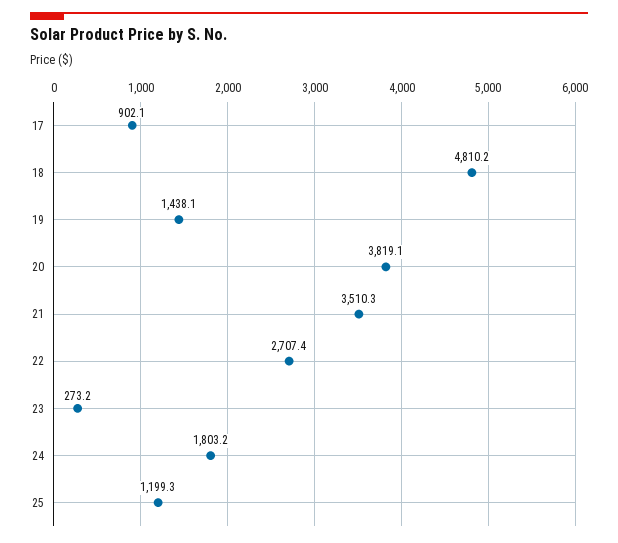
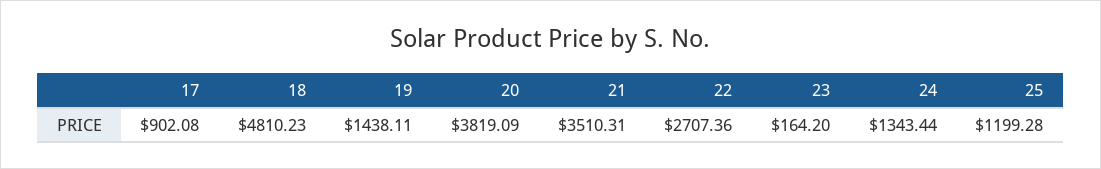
23: 273.2 -> 164.2
24: 1803.2 -> 1343.44

